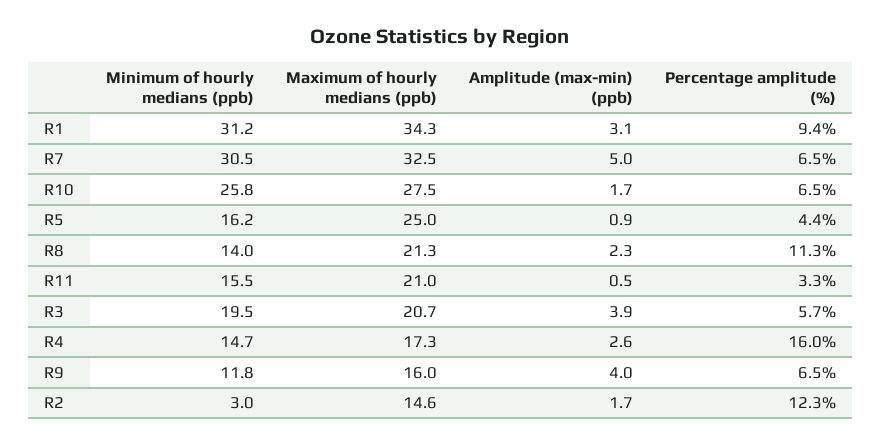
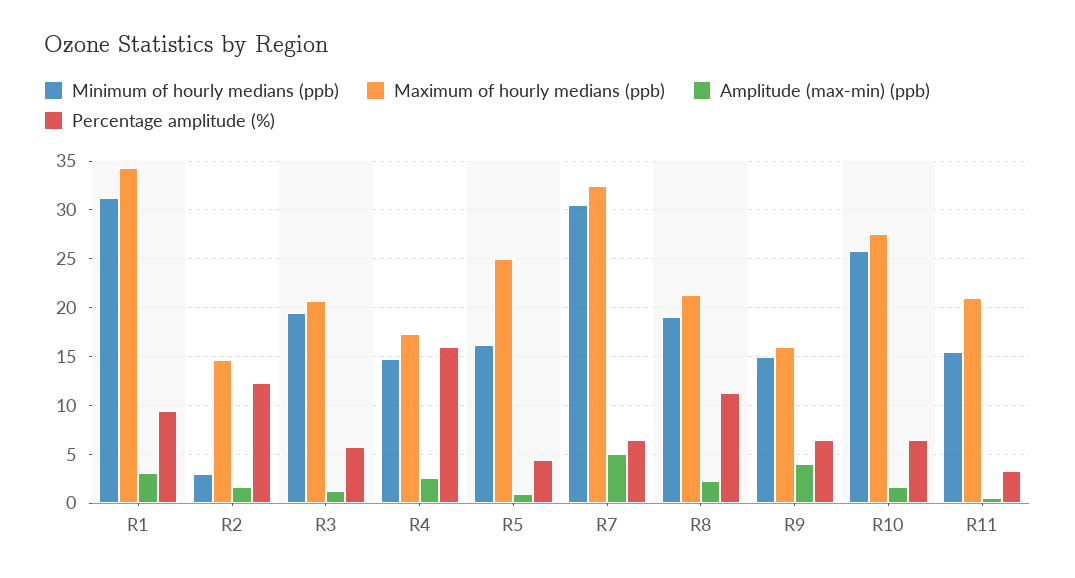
Minimum of hourly medians (ppb), R8: 14 -> 19
Amplitude (max-min) (ppb), R3: 3.9 -> 1
Minimum of hourly medians (ppb), R9: 11.8 -> 15

